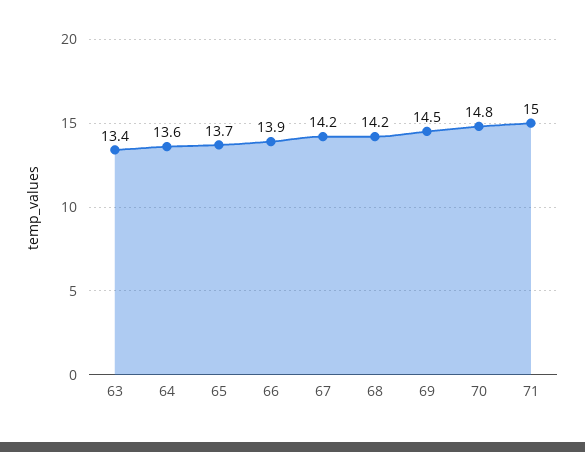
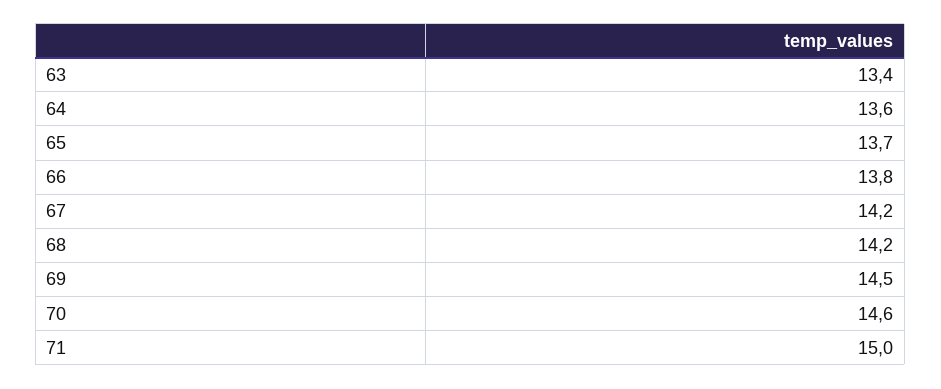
66: 13.9 -> 13.8
70: 14.8 -> 14.6

